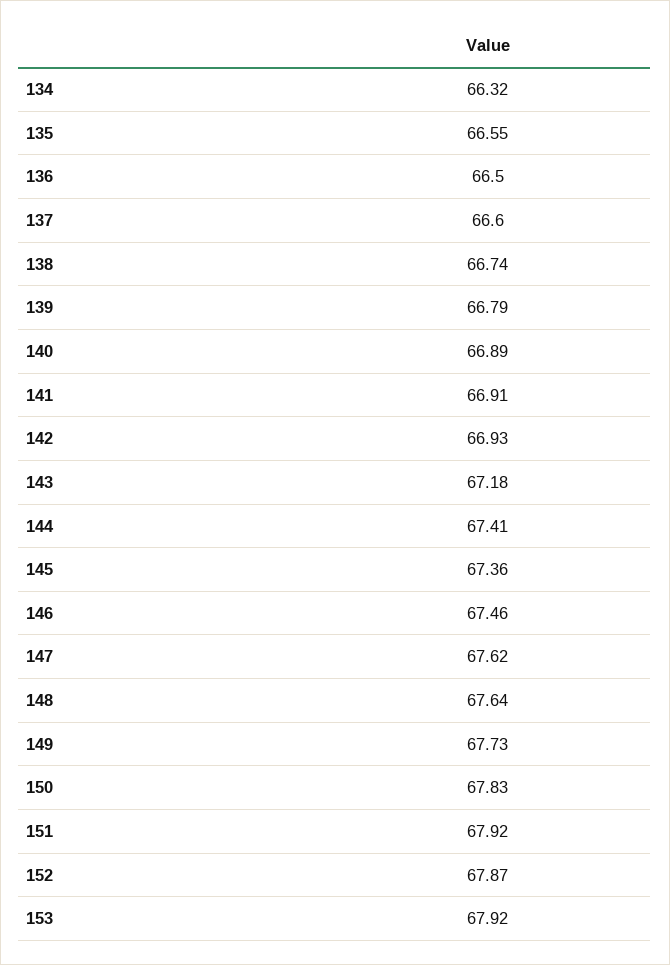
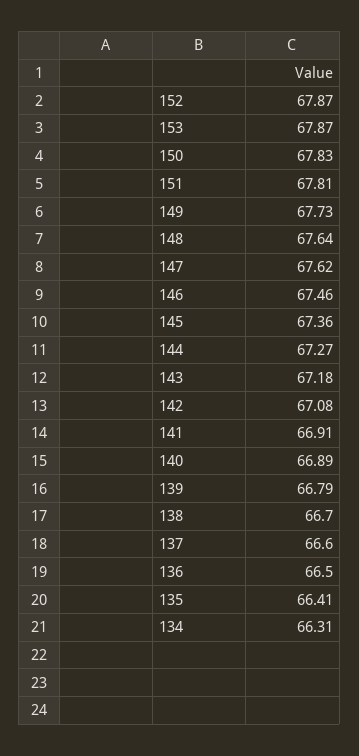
134: 66.32 -> 66.31
135: 66.55 -> 66.41
138: 66.74 -> 66.7
142: 66.93 -> 67.08
144: 67.41 -> 67.27
151: 67.92 -> 67.81
153: 67.92 -> 67.87

